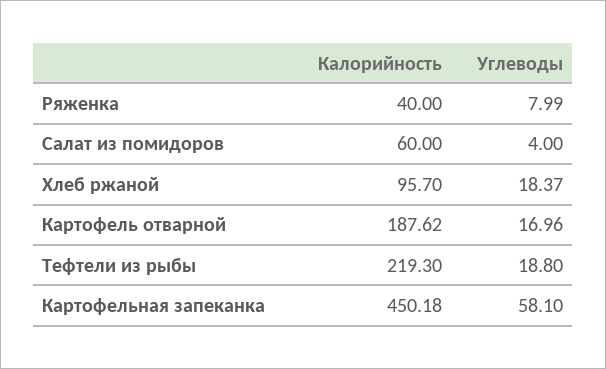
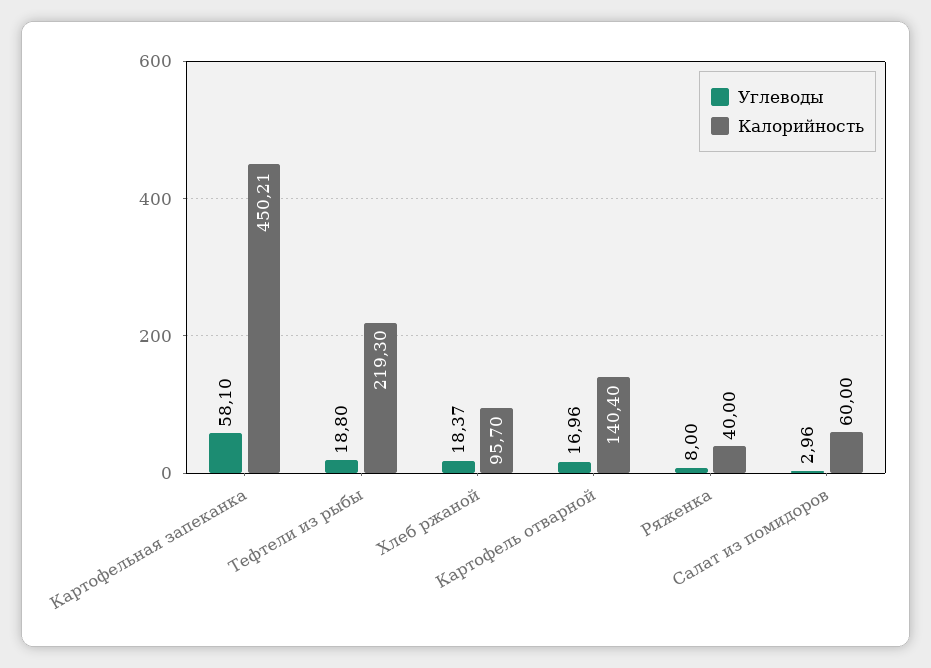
Углеводы, Ряженка: 7.99 -> 8
Углеводы, Салат из помидоров: 4 -> 2.96
Калорийность, Картофель отварной: 187.62 -> 140.4
Калорийность, Картофельная запеканка: 450.18 -> 450.21

